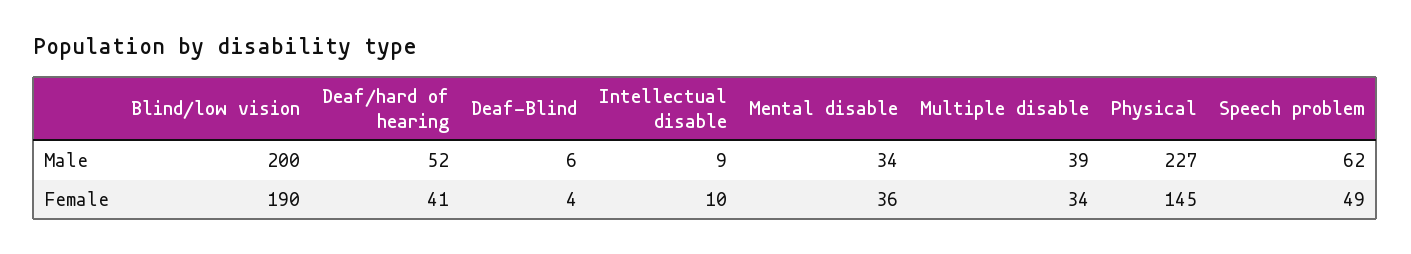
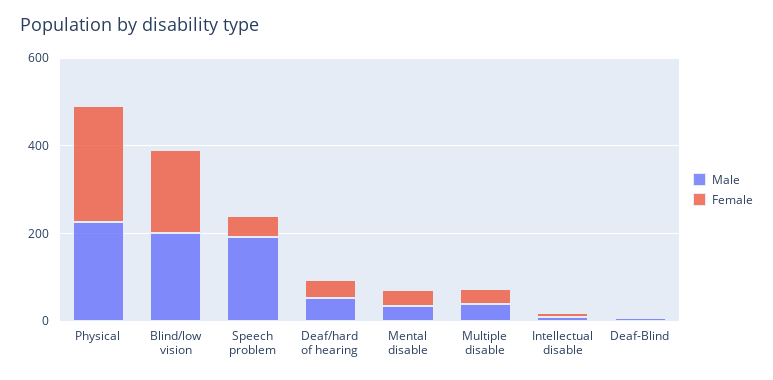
Male, Speech problem: 62 -> 200
Female, Physical: 145 -> 250

